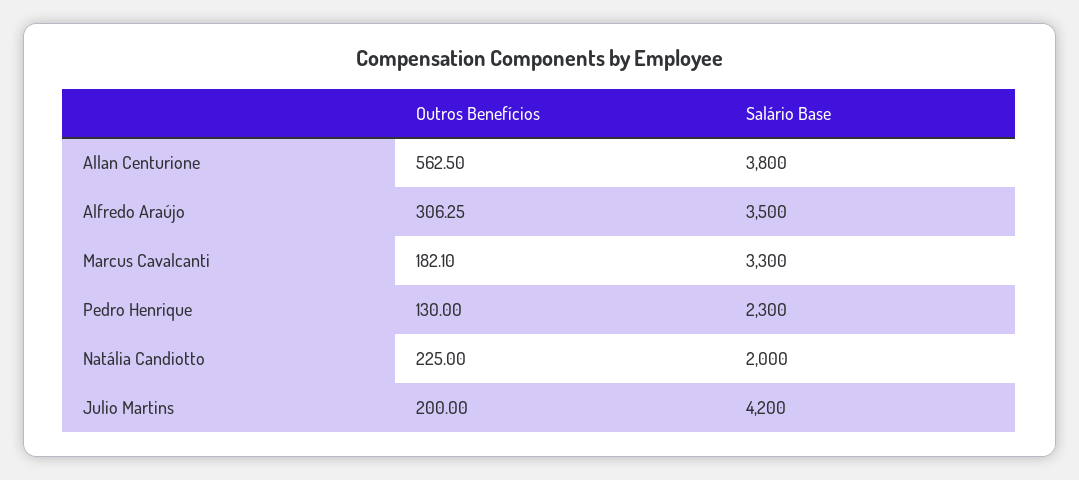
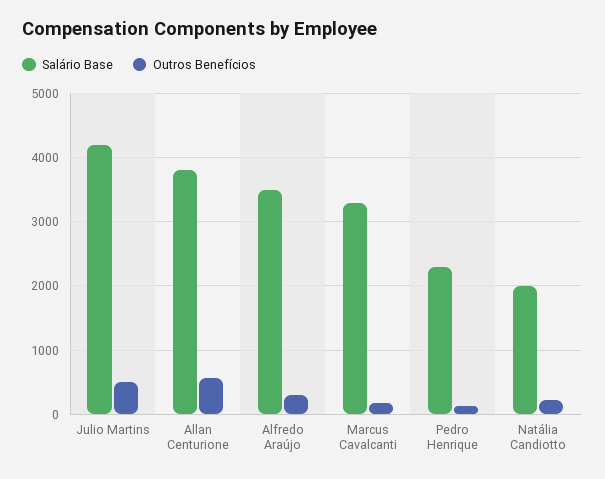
Outros Benefícios, Julio Martins: 200 -> 500

